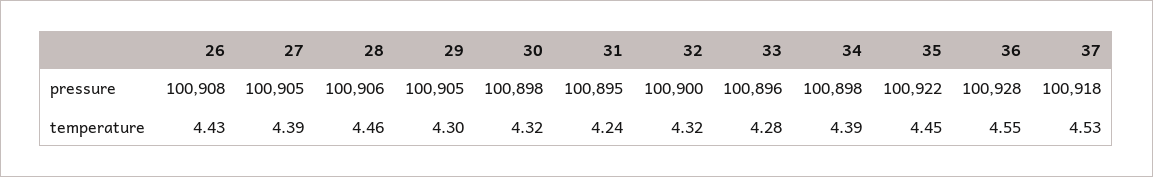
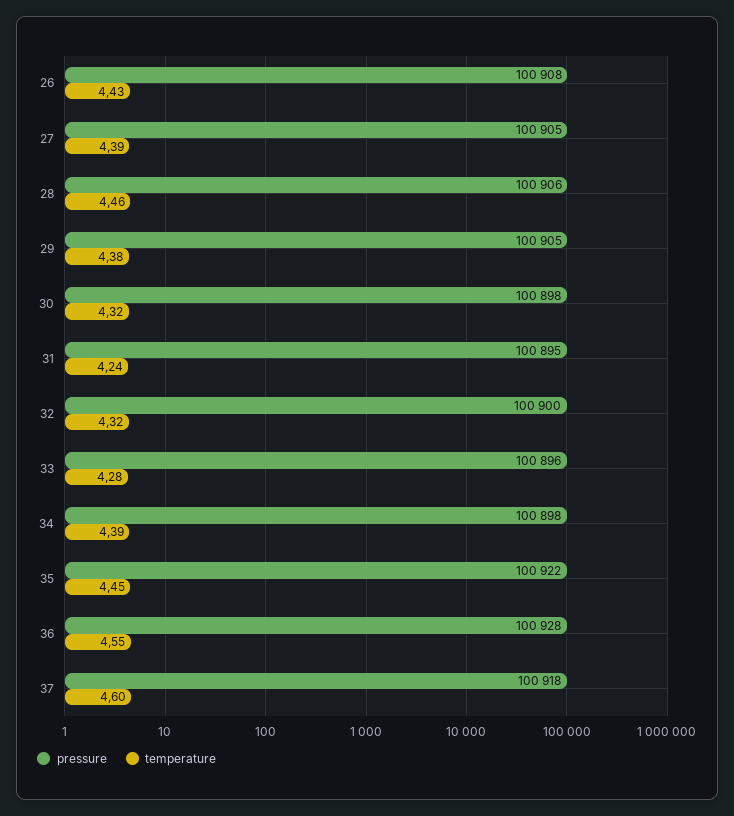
temperature, 29: 4.3 -> 4.38
temperature, 37: 4.53 -> 4.6

